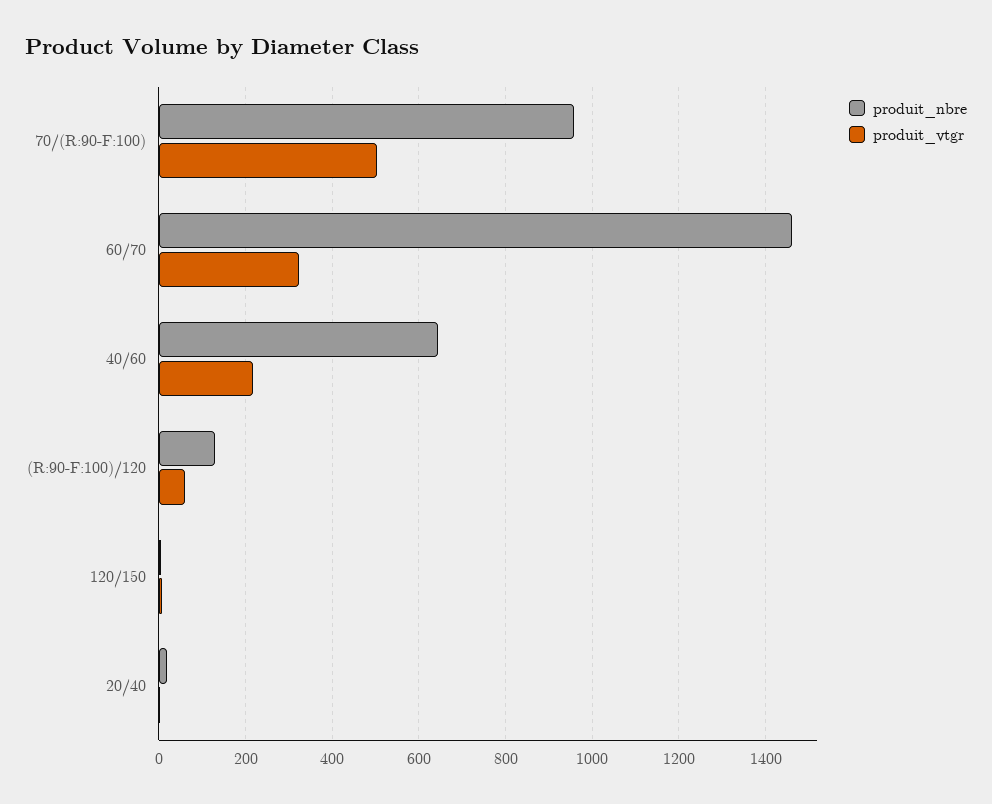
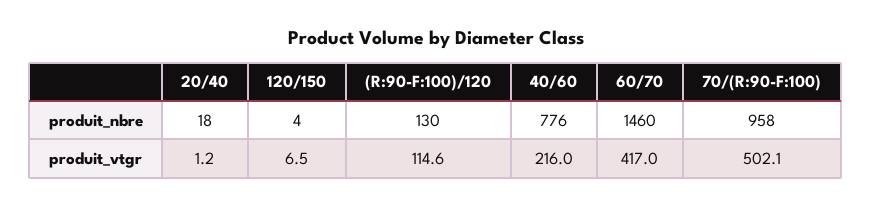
produit_vtgr, 60/70: 320 -> 417
produit_nbre, 40/60: 640 -> 776
produit_vtgr, (R:90-F:100)/120: 60 -> 114.6

